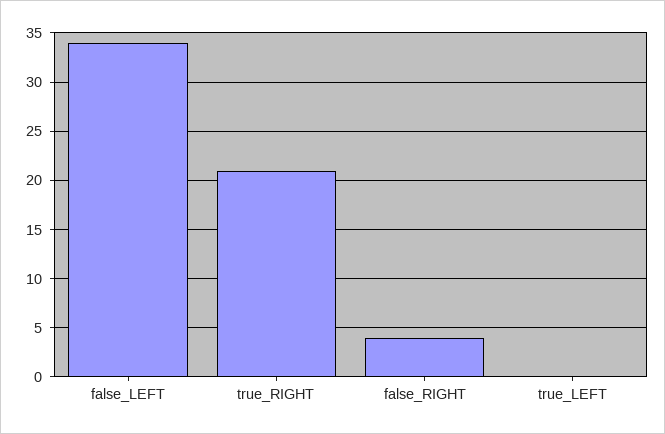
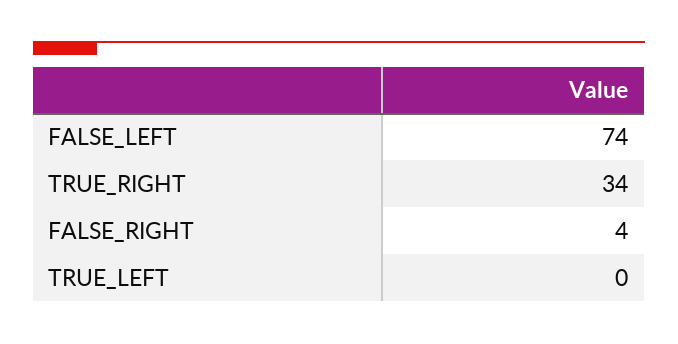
false_LEFT: 34 -> 74
true_RIGHT: 21 -> 34

